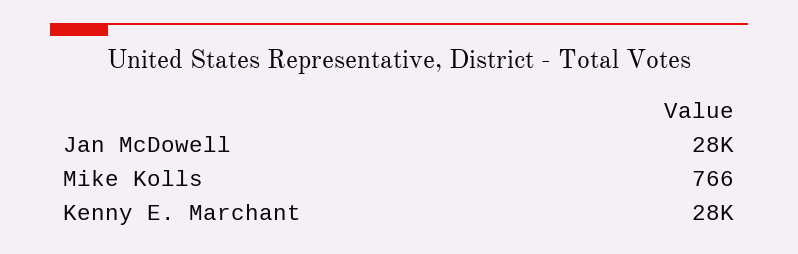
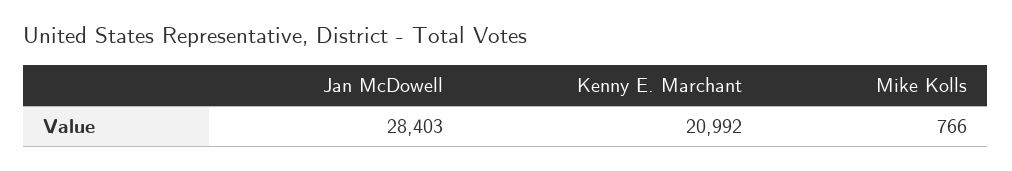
Kenny E. Marchant: 28000 -> 20992

